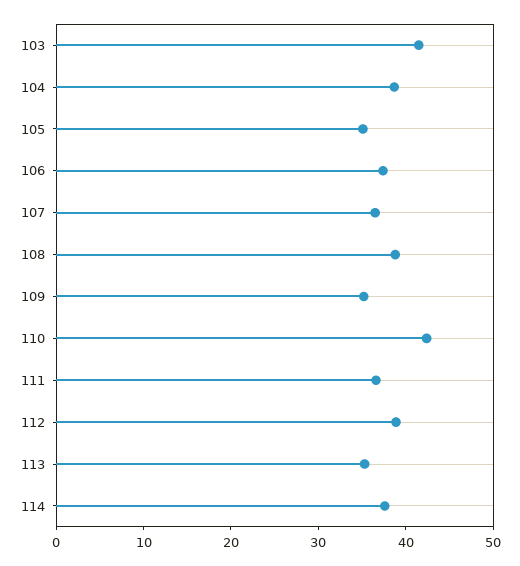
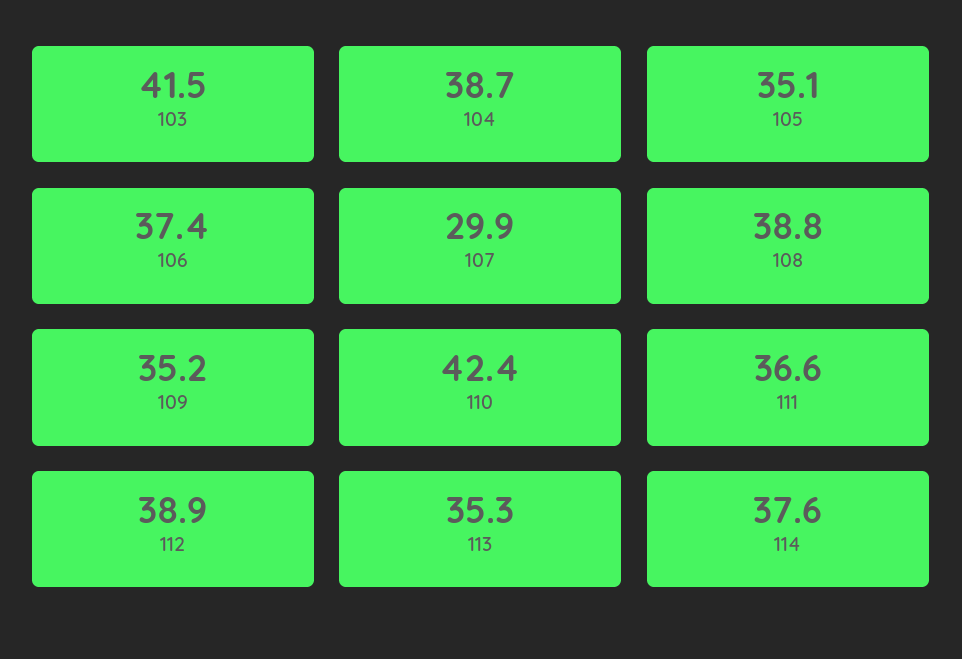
107: 36 -> 29.9

